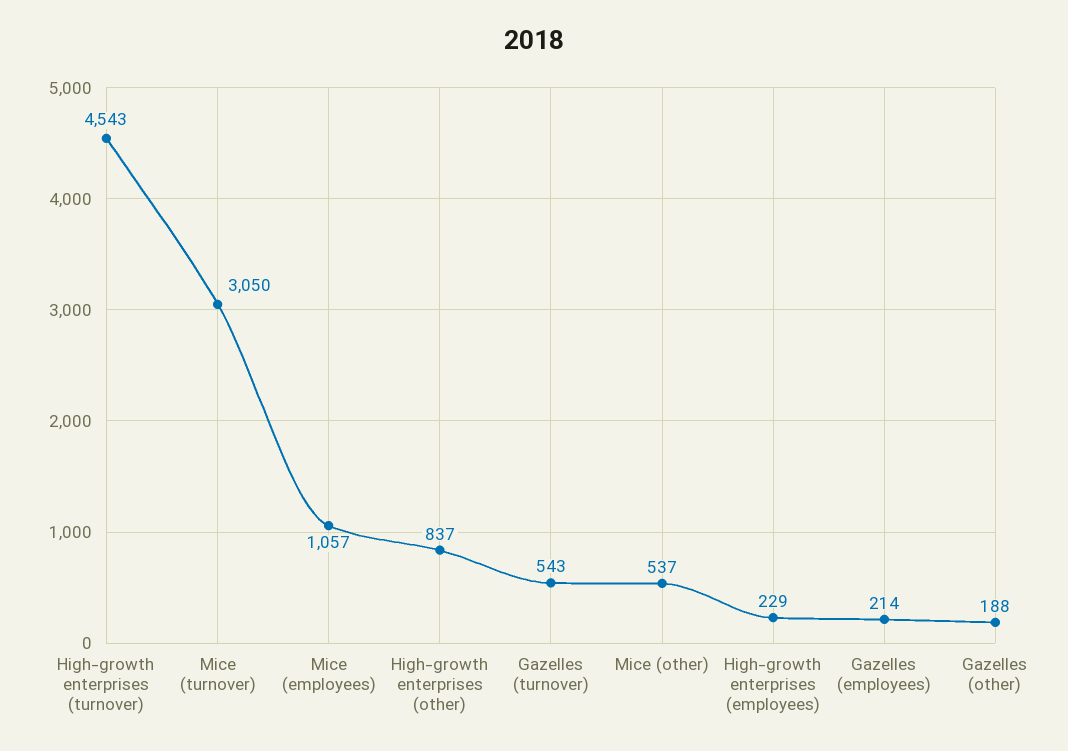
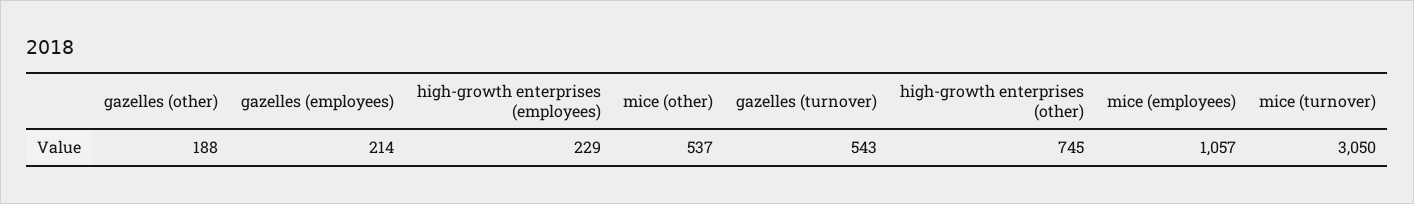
High-growth enterprises (turnover): 4543 -> none
High-growth enterprises (other): 837 -> 745

